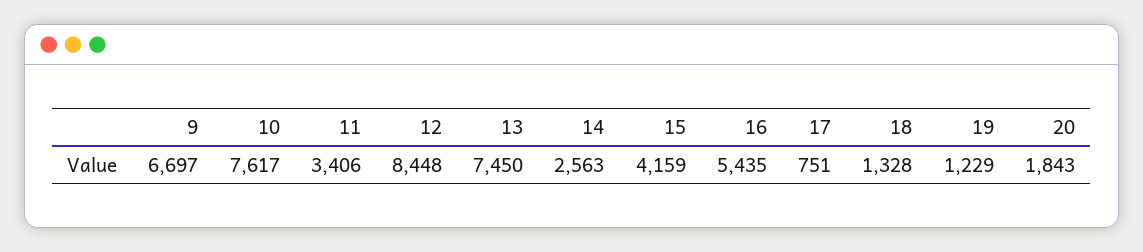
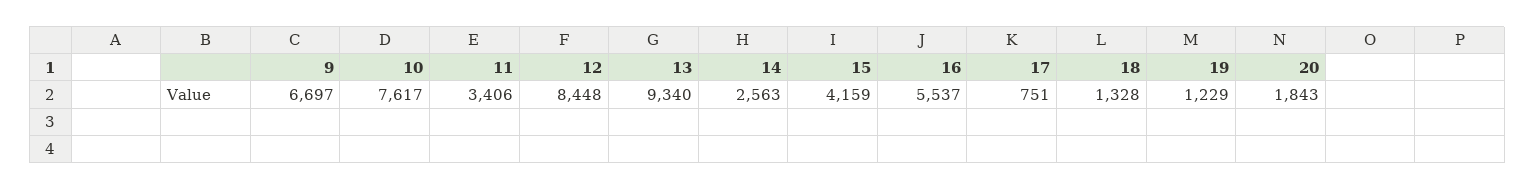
13: 7450 -> 9340
16: 5435 -> 5537

